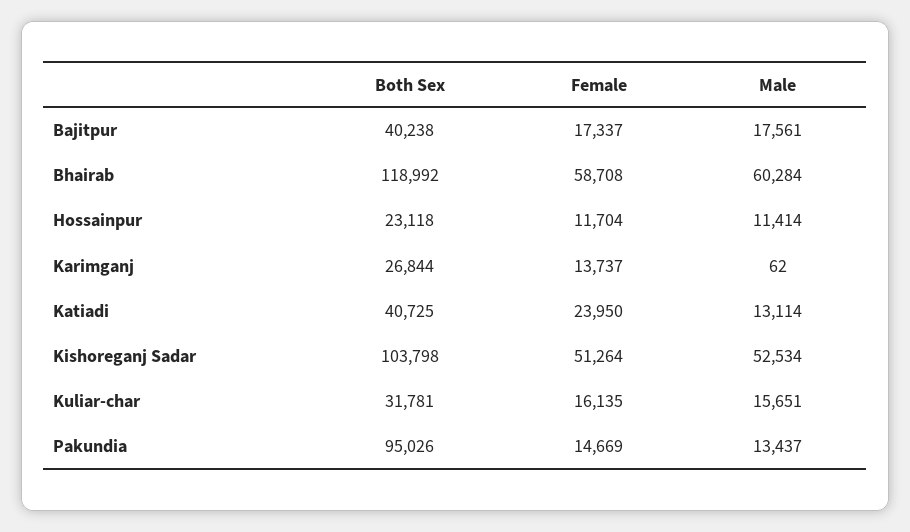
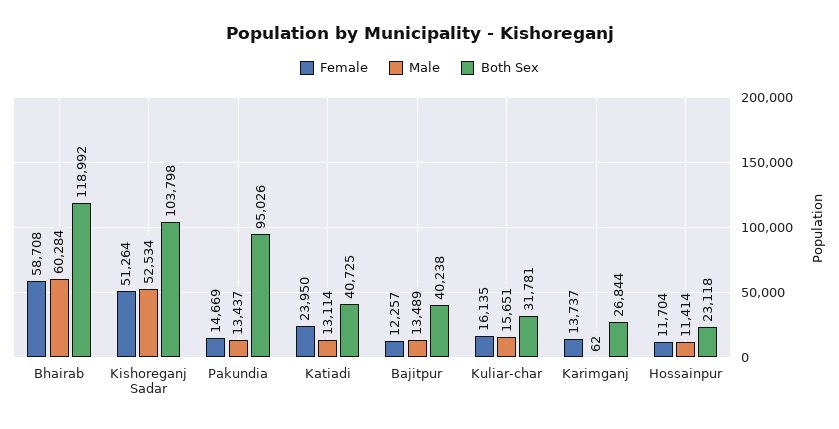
Female, Bajitpur: 17337 -> 12257
Male, Bajitpur: 17561 -> 13489

